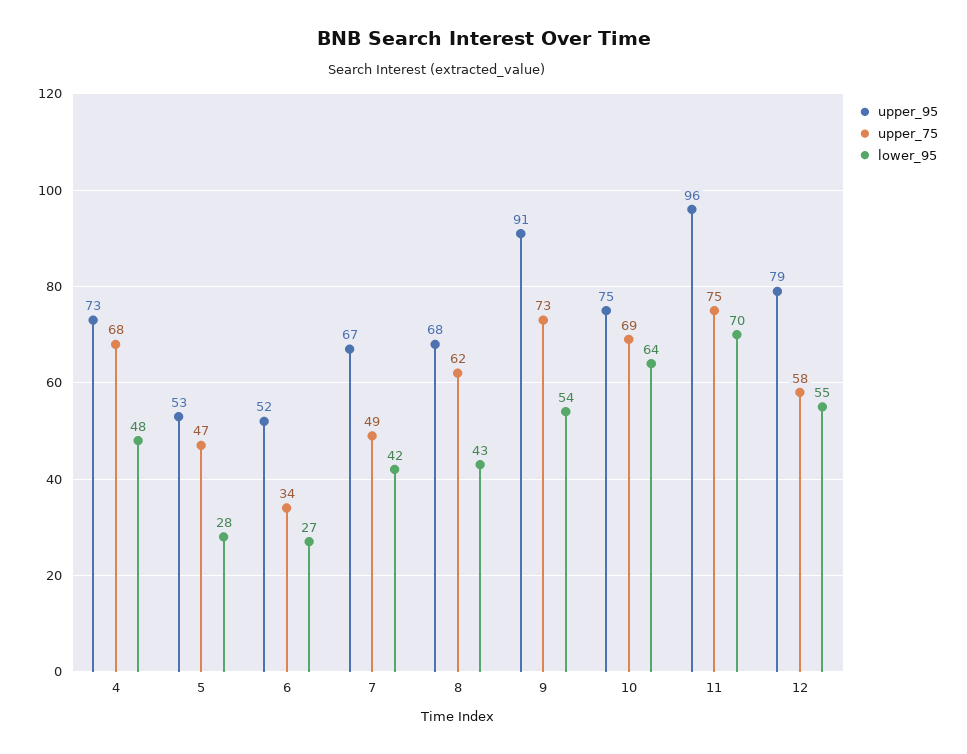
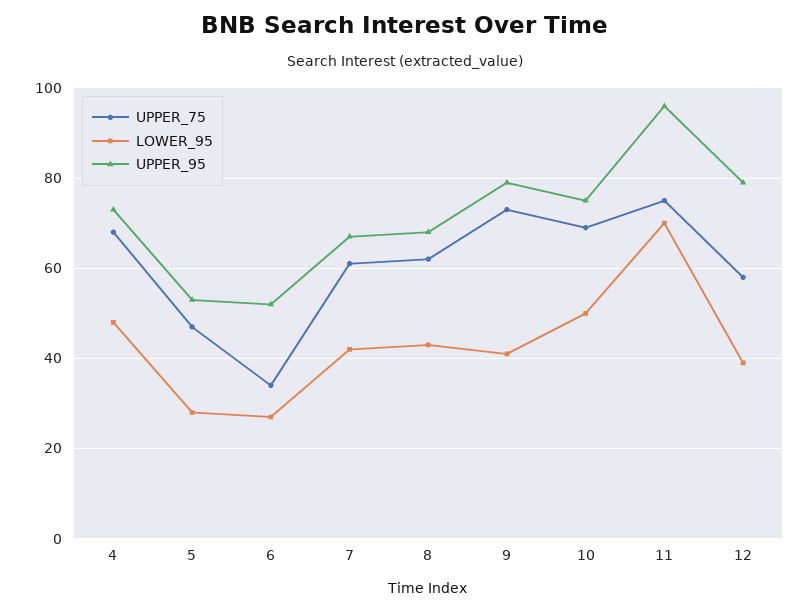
upper_75, 7: 49 -> 60
upper_95, 9: 91 -> 80
lower_95, 9: 54 -> 40
lower_95, 10: 64 -> 50
lower_95, 12: 55 -> 40

